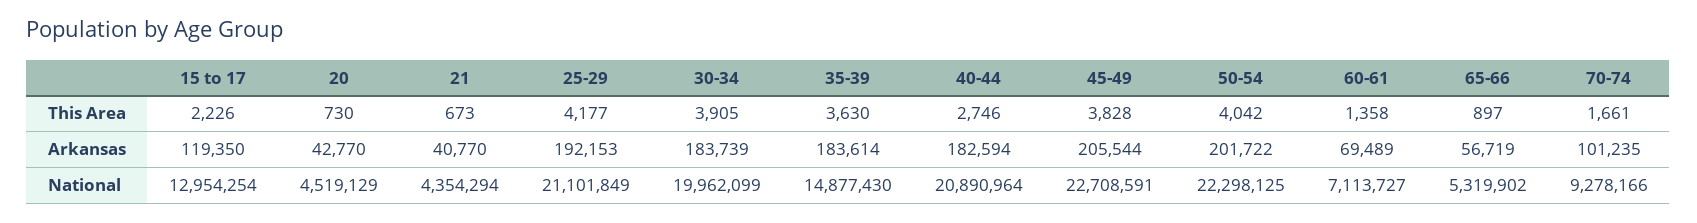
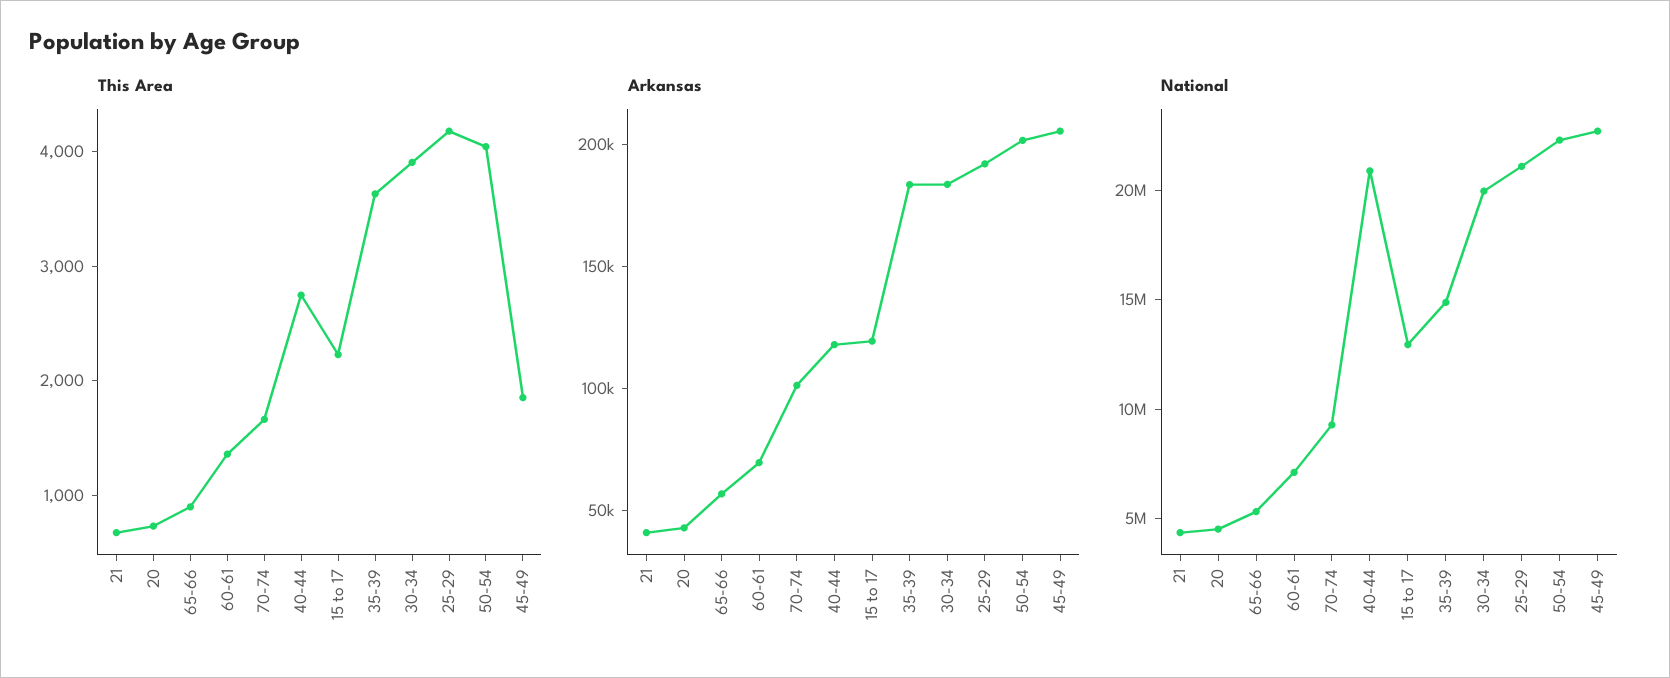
This Area, 45-49: 3828 -> 1800
Arkansas, 40-44: 182594 -> 120000

